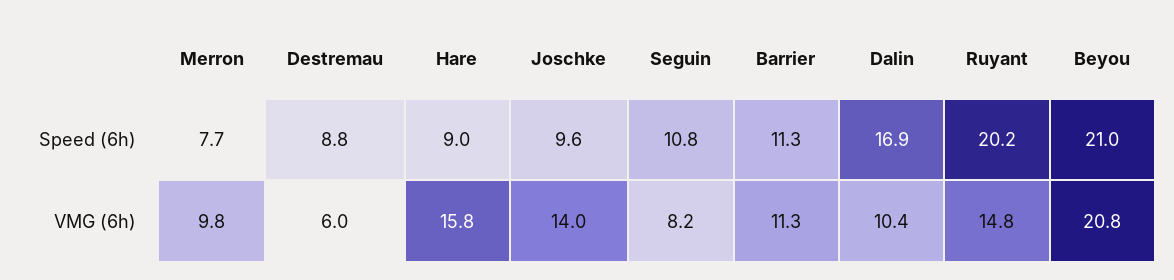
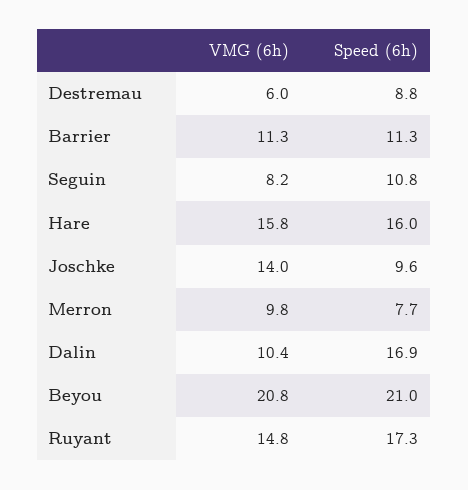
Hare, Speed (6h): 9 -> 16
Ruyant, Speed (6h): 20.2 -> 17.3

